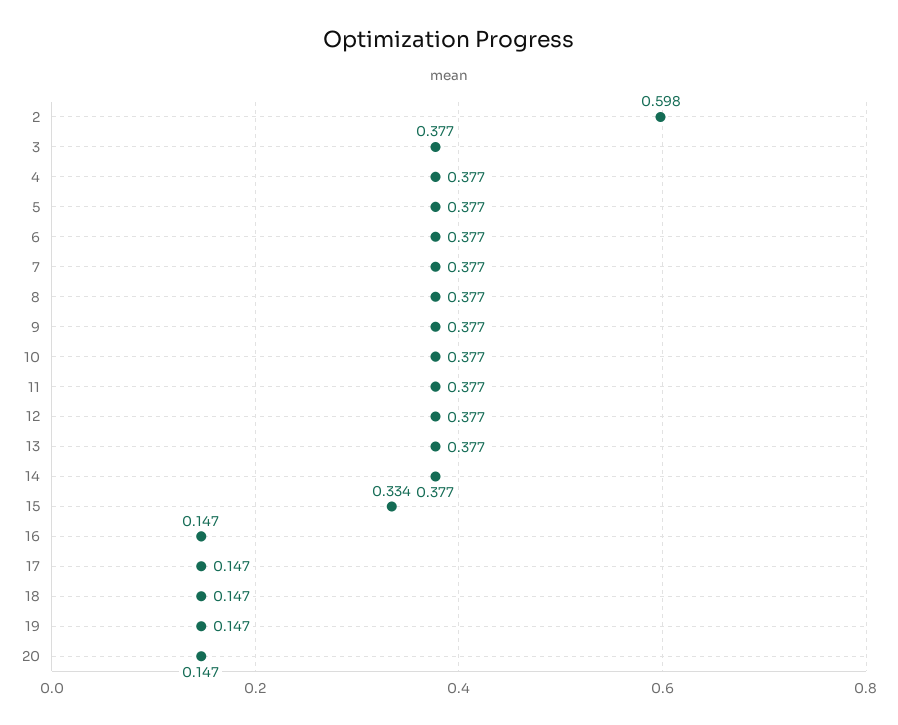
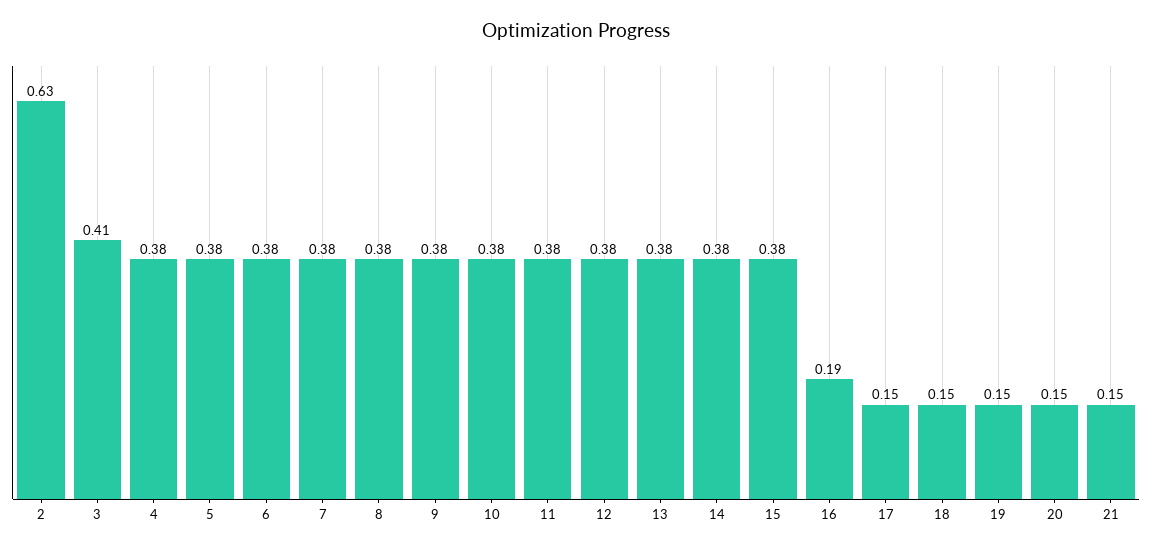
2: 0.598 -> 0.63
3: 0.377 -> 0.41
15: 0.334 -> 0.38
16: 0.147 -> 0.19
21: none -> 0.15

